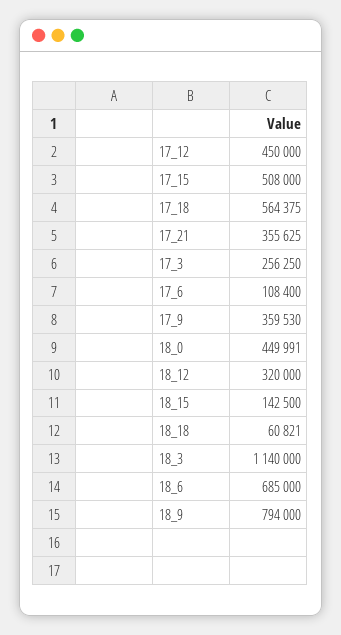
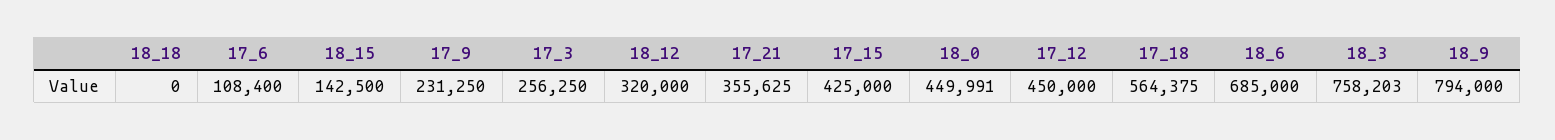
17_15: 508000 -> 425000
17_9: 359530 -> 231250
18_18: 60821 -> 0
18_3: 1140000 -> 758203

